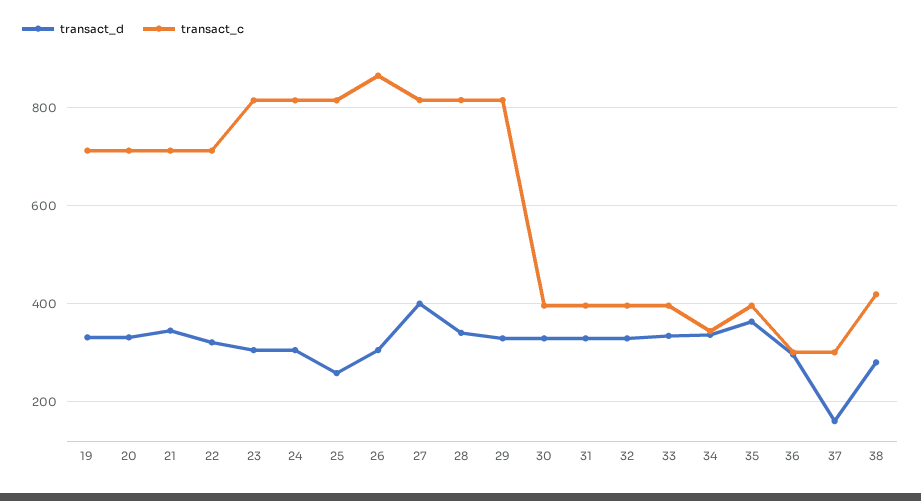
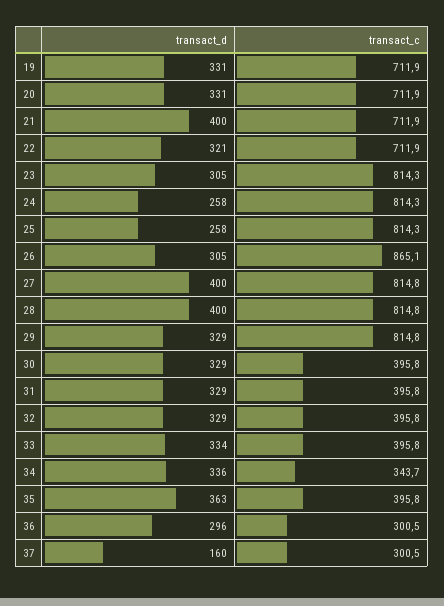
transact_d, 21: 340 -> 400
transact_d, 24: 300 -> 258
transact_d, 28: 340 -> 400
transact_d, 38: 280 -> none
transact_c, 38: 420 -> none

